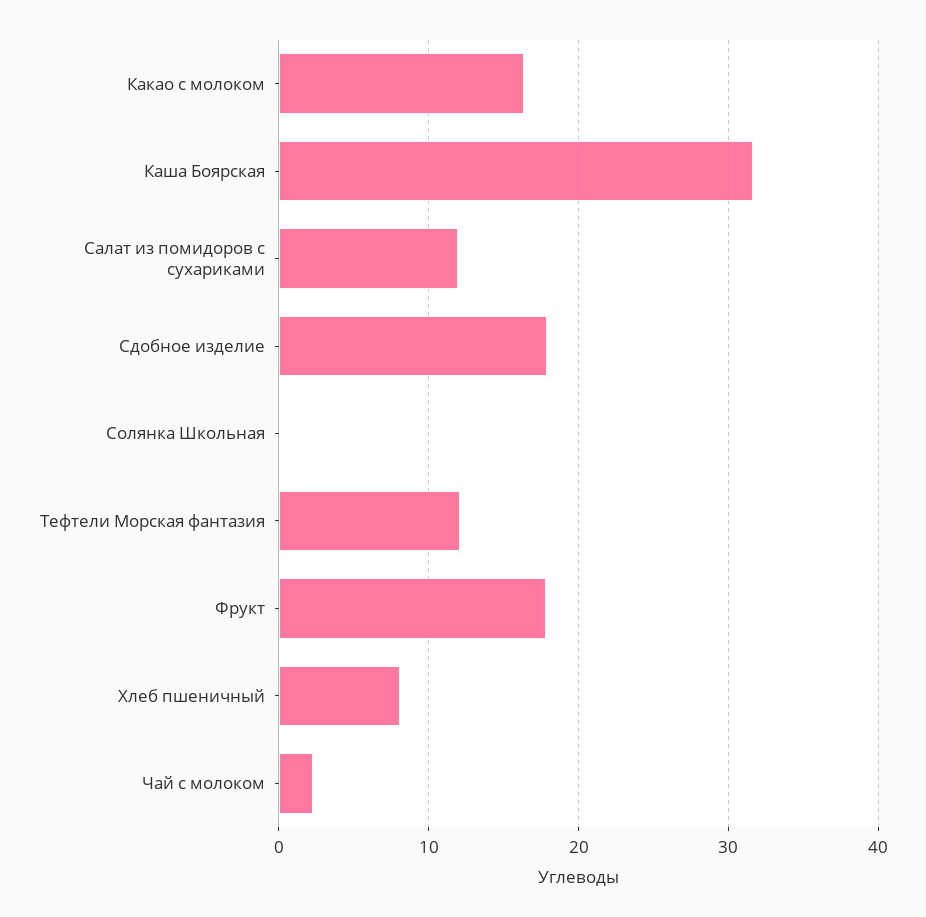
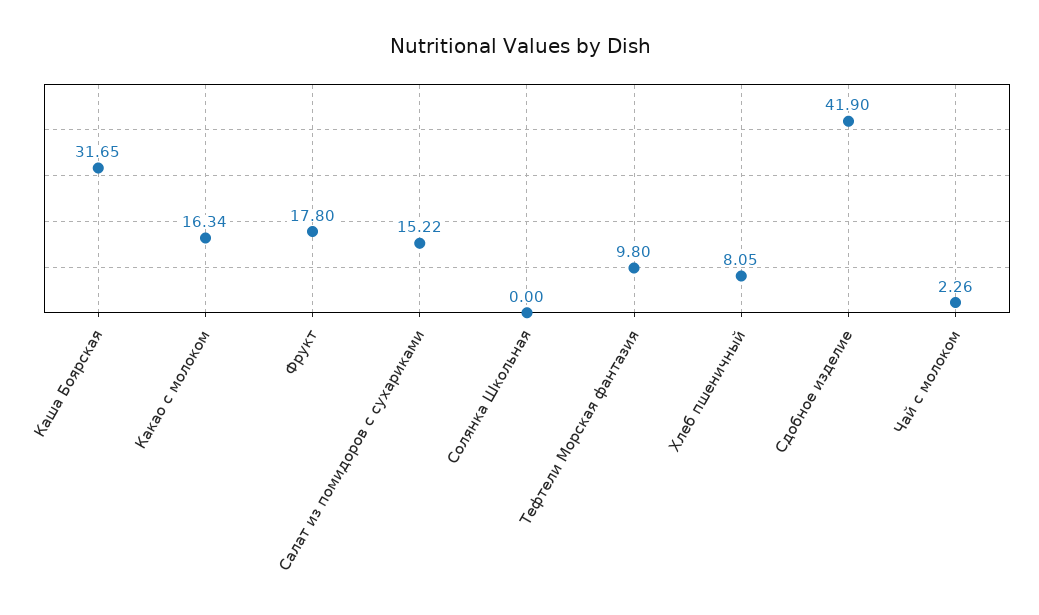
Салат из помидоров с сухариками: 12 -> 15.22
Сдобное изделие: 18 -> 41.9
Тефтели Морская фантазия: 12 -> 9.8

